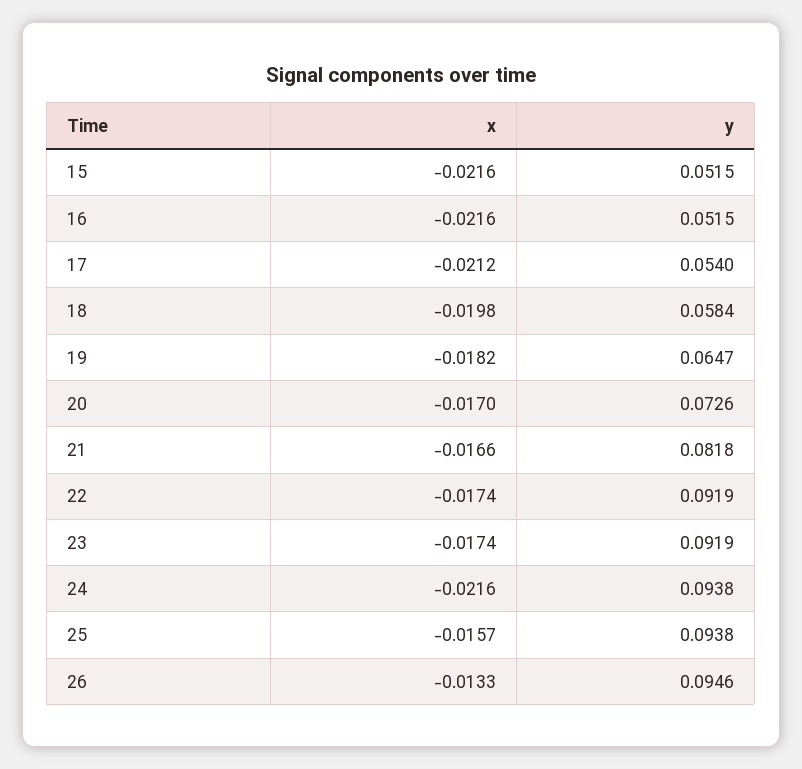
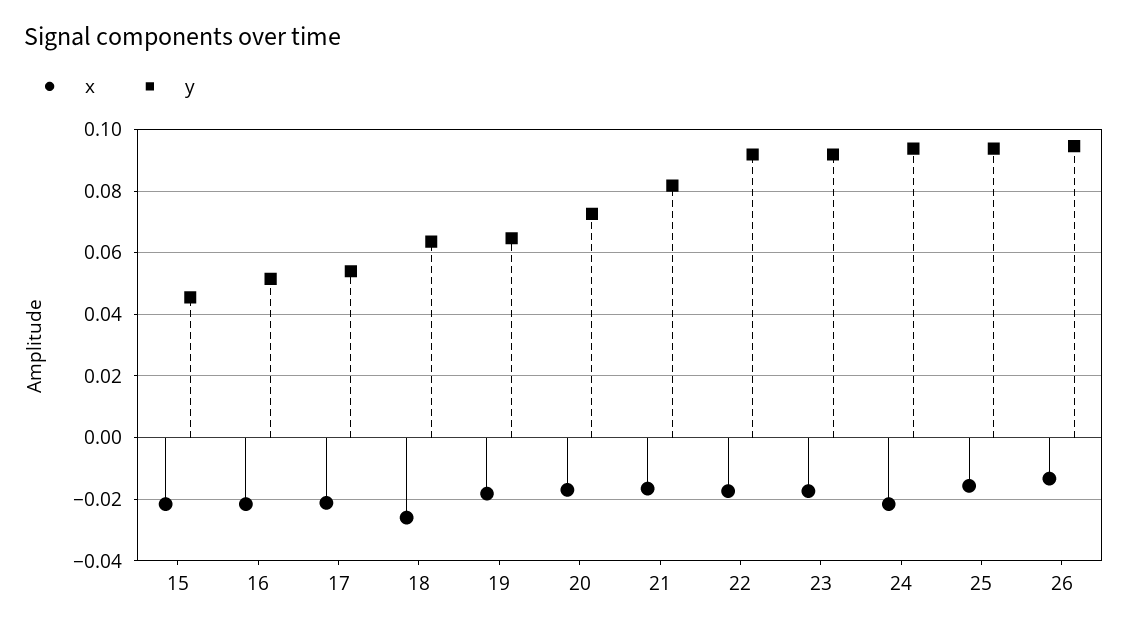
y, 15: 0.0515 -> 0.046
x, 18: -0.0198 -> -0.026
y, 18: 0.0584 -> 0.064

